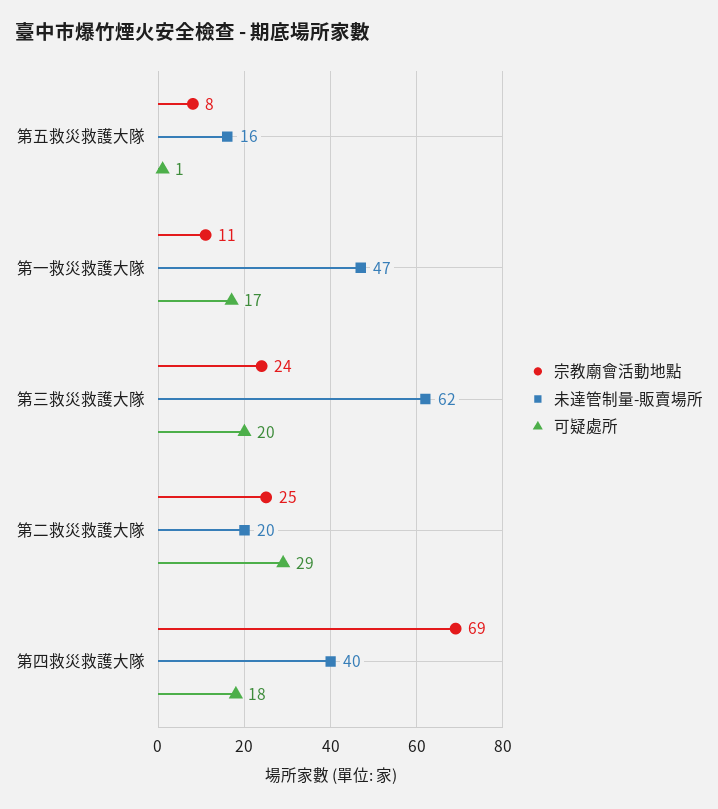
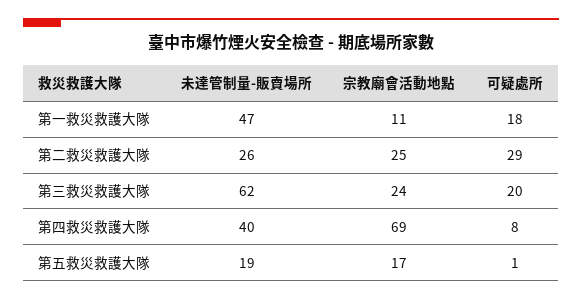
宗教廟會活動地點, 第五救災救護大隊: 8 -> 17
未達管制量-販賣場所, 第五救災救護大隊: 16 -> 19
可疑處所, 第一救災救護大隊: 17 -> 18
未達管制量-販賣場所, 第二救災救護大隊: 20 -> 26
可疑處所, 第四救災救護大隊: 18 -> 8

